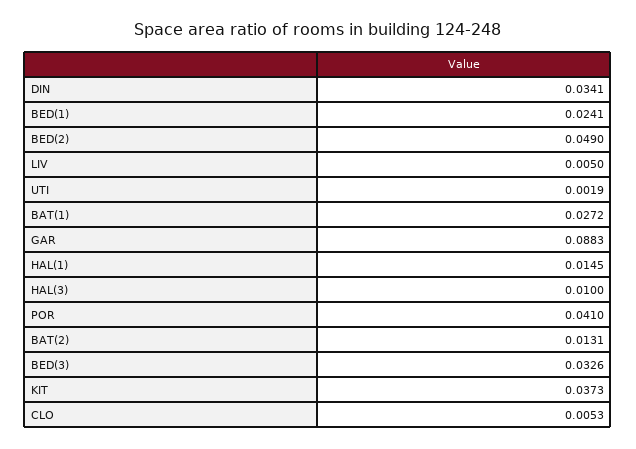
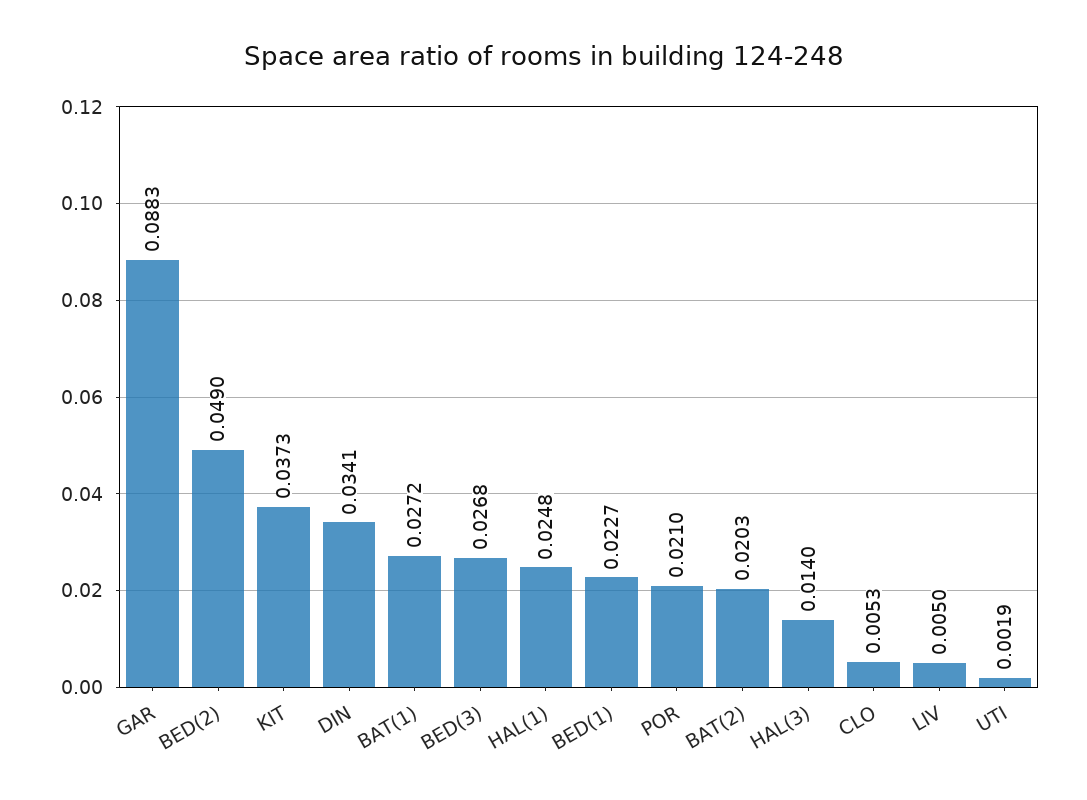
BED(1): 0.0241 -> 0.0227
HAL(1): 0.0145 -> 0.0248
HAL(3): 0.01 -> 0.014
POR: 0.041 -> 0.021
BAT(2): 0.0131 -> 0.0203
BED(3): 0.0326 -> 0.0268

